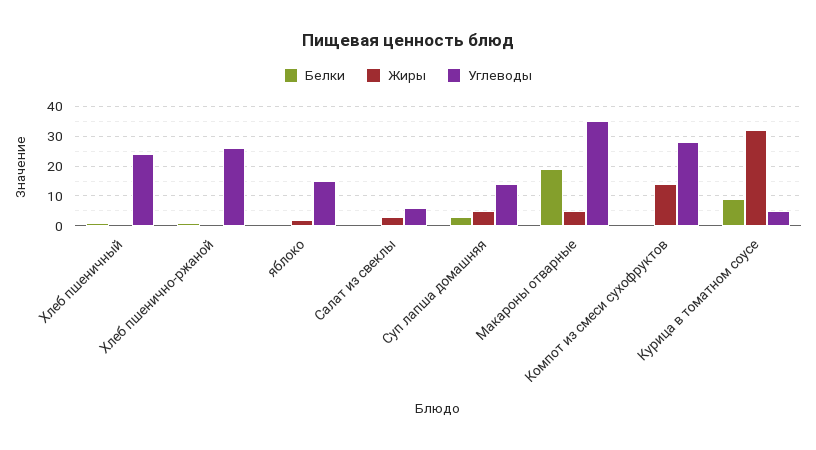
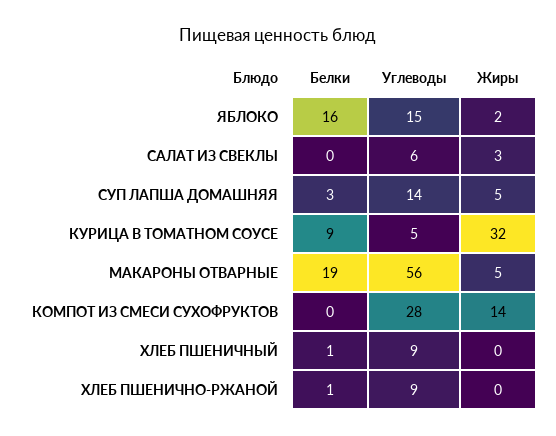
Углеводы, Хлеб пшеничный: 25 -> 9
Углеводы, Хлеб пшенично-ржаной: 25 -> 9
Белки, яблоко: 0 -> 16
Углеводы, Макароны отварные: 35 -> 56

